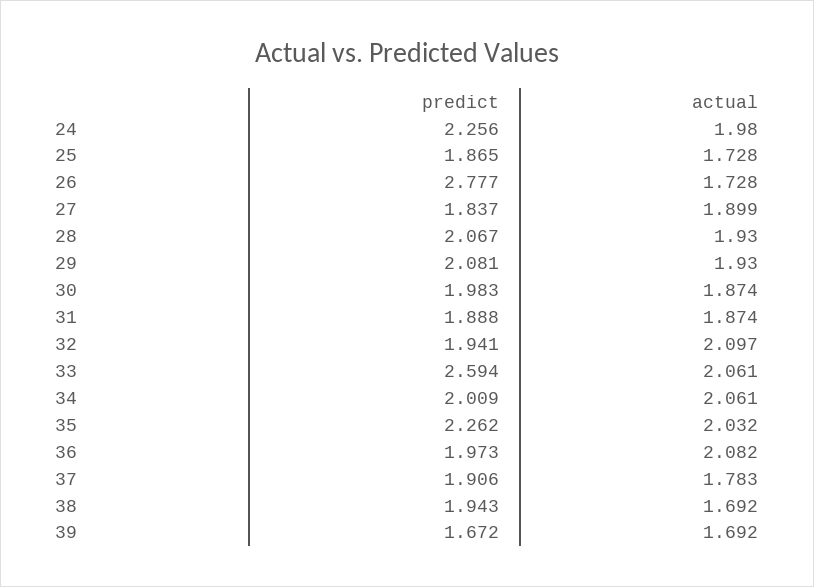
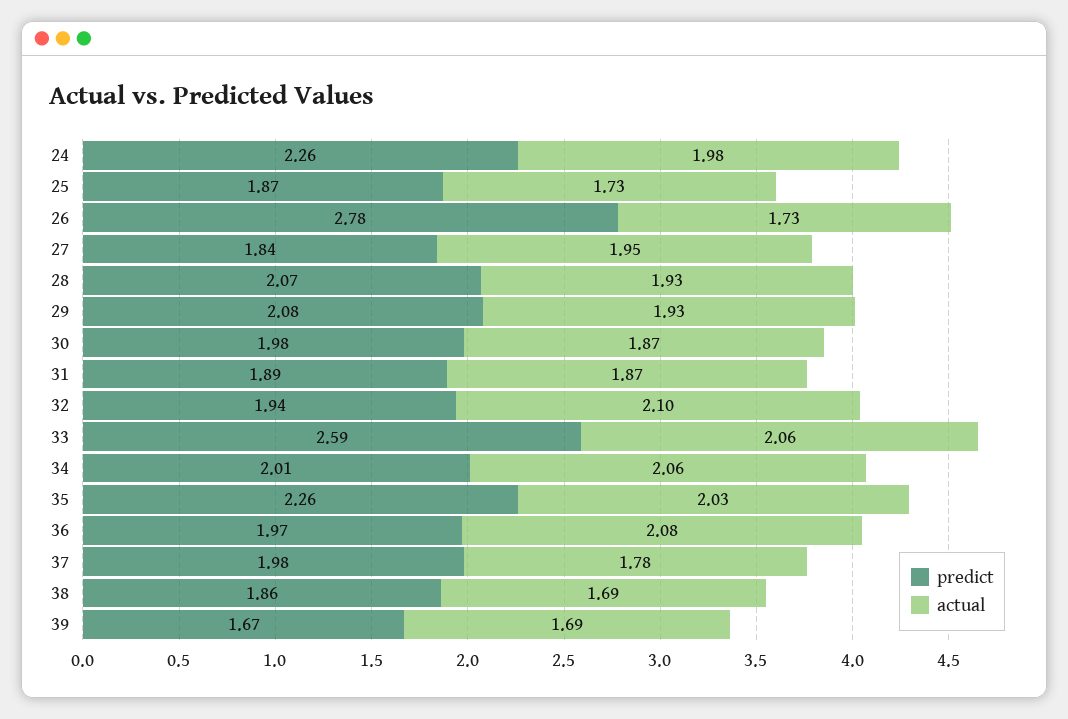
actual, 27: 1.899 -> 1.95
predict, 37: 1.906 -> 1.98
predict, 38: 1.943 -> 1.86

